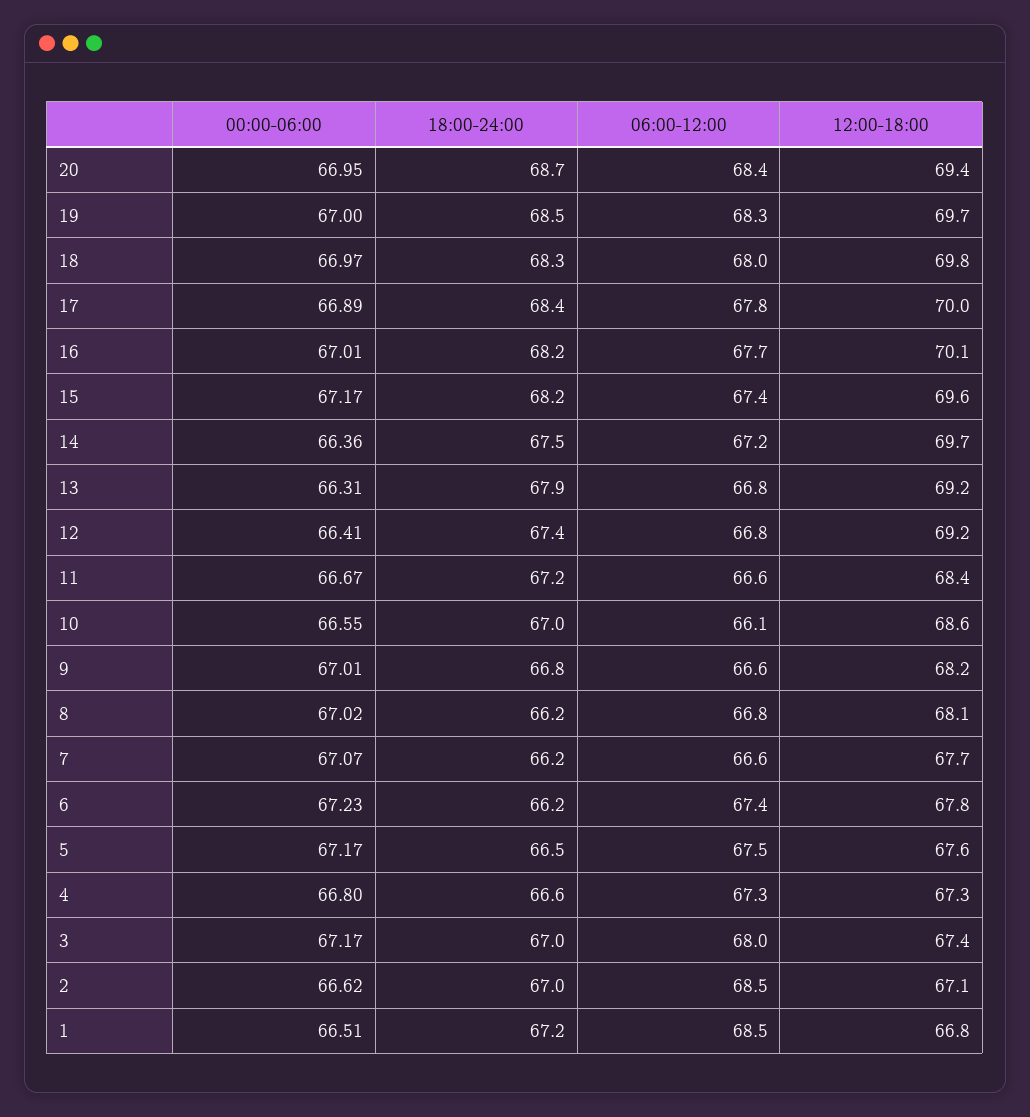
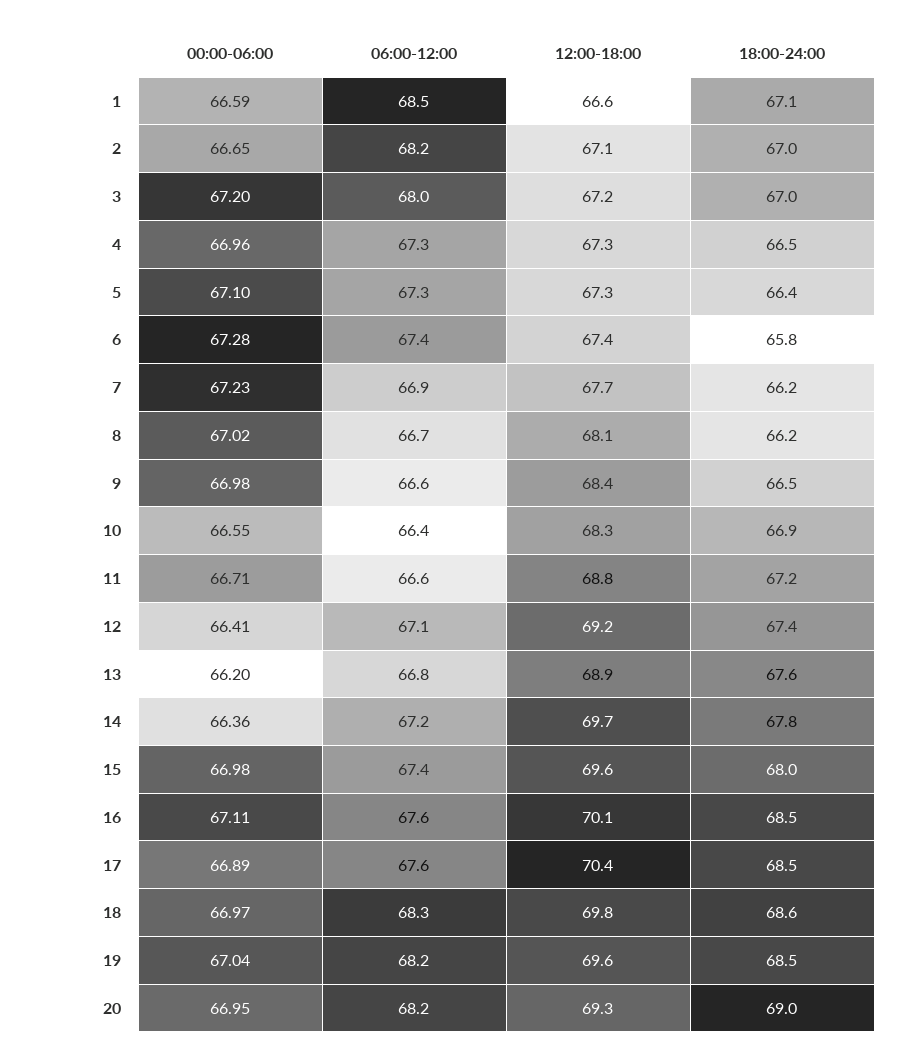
18:00-24:00, 20: 68.7 -> 69
06:00-12:00, 20: 68.4 -> 68.2
12:00-18:00, 20: 69.4 -> 69.3
00:00-06:00, 19: 67 -> 67.04
06:00-12:00, 19: 68.3 -> 68.2
12:00-18:00, 19: 69.7 -> 69.6
18:00-24:00, 18: 68.3 -> 68.6
06:00-12:00, 18: 68 -> 68.3
18:00-24:00, 17: 68.4 -> 68.5
06:00-12:00, 17: 67.8 -> 67.6
12:00-18:00, 17: 70 -> 70.4
00:00-06:00, 16: 67.01 -> 67.11
18:00-24:00, 16: 68.2 -> 68.5
06:00-12:00, 16: 67.7 -> 67.6
00:00-06:00, 15: 67.17 -> 66.98
18:00-24:00, 15: 68.2 -> 68
18:00-24:00, 14: 67.5 -> 67.8
00:00-06:00, 13: 66.31 -> 66.2
18:00-24:00, 13: 67.9 -> 67.6
12:00-18:00, 13: 69.2 -> 68.9
06:00-12:00, 12: 66.8 -> 67.1
00:00-06:00, 11: 66.67 -> 66.71
12:00-18:00, 11: 68.4 -> 68.8
18:00-24:00, 10: 67 -> 66.9
06:00-12:00, 10: 66.1 -> 66.4
12:00-18:00, 10: 68.6 -> 68.3
00:00-06:00, 9: 67.01 -> 66.98
18:00-24:00, 9: 66.8 -> 66.5
12:00-18:00, 9: 68.2 -> 68.4
06:00-12:00, 8: 66.8 -> 66.7
00:00-06:00, 7: 67.07 -> 67.23
06:00-12:00, 7: 66.6 -> 66.9
00:00-06:00, 6: 67.23 -> 67.28
18:00-24:00, 6: 66.2 -> 65.8
12:00-18:00, 6: 67.8 -> 67.4
00:00-06:00, 5: 67.17 -> 67.1
18:00-24:00, 5: 66.5 -> 66.4
06:00-12:00, 5: 67.5 -> 67.3
12:00-18:00, 5: 67.6 -> 67.3
00:00-06:00, 4: 66.8 -> 66.96
18:00-24:00, 4: 66.6 -> 66.5
00:00-06:00, 3: 67.17 -> 67.2
12:00-18:00, 3: 67.4 -> 67.2
00:00-06:00, 2: 66.62 -> 66.65
06:00-12:00, 2: 68.5 -> 68.2
00:00-06:00, 1: 66.51 -> 66.59
18:00-24:00, 1: 67.2 -> 67.1
12:00-18:00, 1: 66.8 -> 66.6

